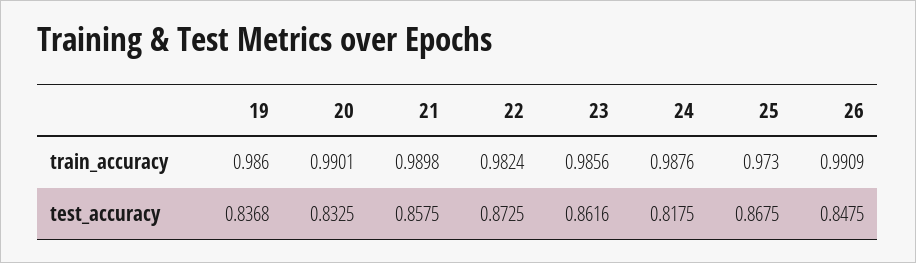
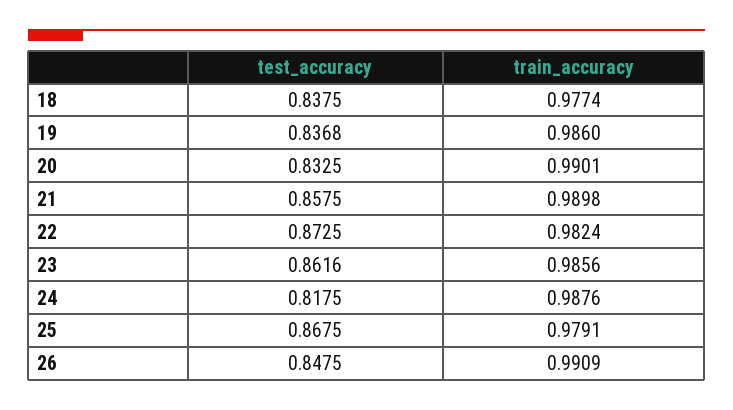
25, train_accuracy: 0.973 -> 0.9791
18, test_accuracy: none -> 0.8375
18, train_accuracy: none -> 0.9774

